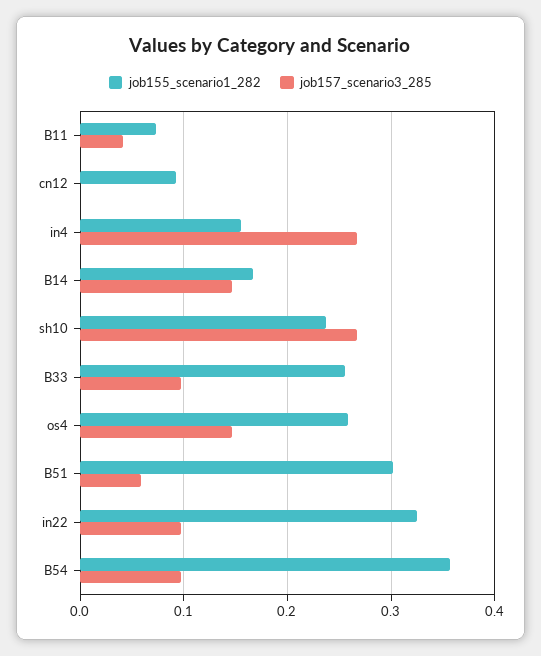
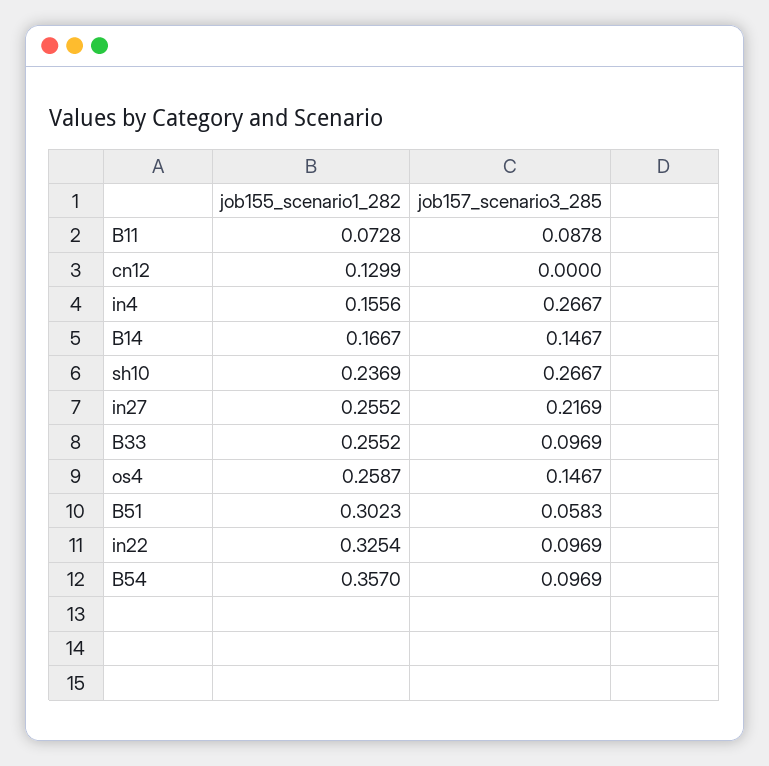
job157_scenario3_285, B11: 0.04 -> 0.0878
job155_scenario1_282, cn12: 0.09 -> 0.1299
job155_scenario1_282, in27: none -> 0.2552
job157_scenario3_285, in27: none -> 0.2169

